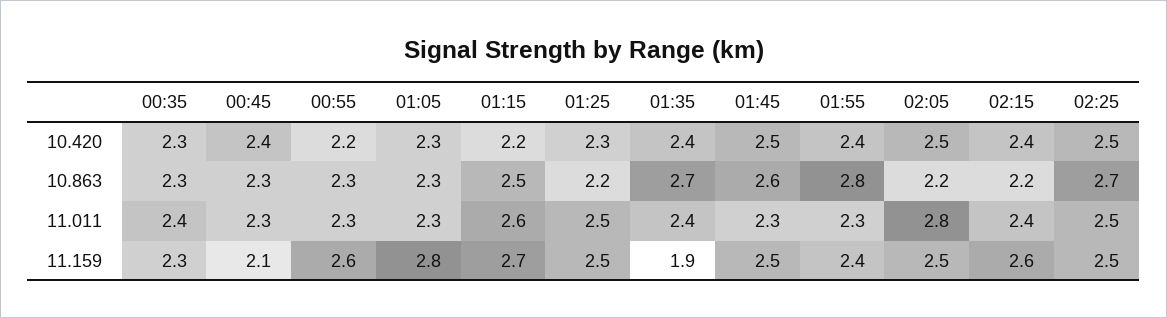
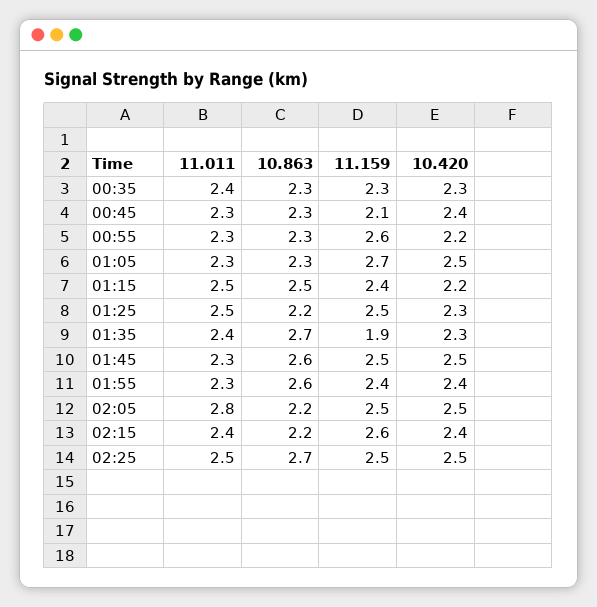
01:05, 10.420: 2.3 -> 2.5
01:35, 10.420: 2.4 -> 2.3
01:55, 10.863: 2.8 -> 2.6
01:15, 11.011: 2.6 -> 2.5
01:05, 11.159: 2.8 -> 2.7
01:15, 11.159: 2.7 -> 2.4

